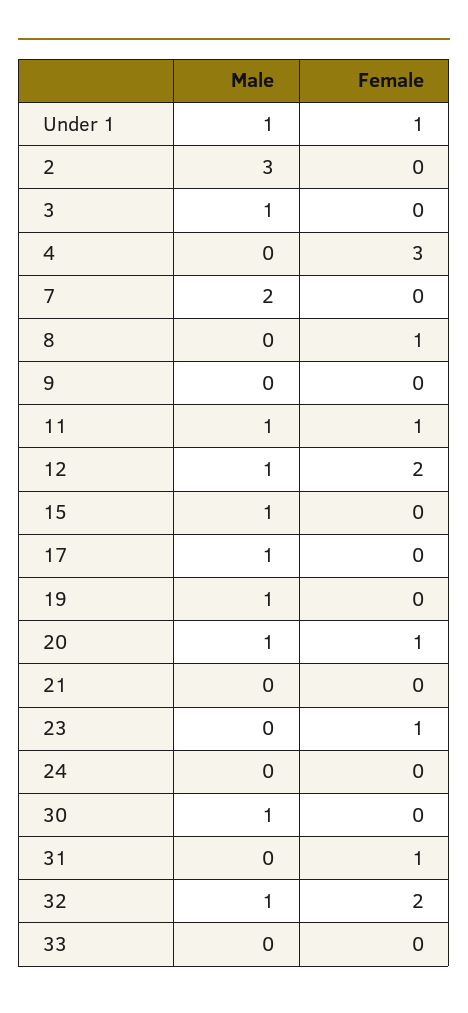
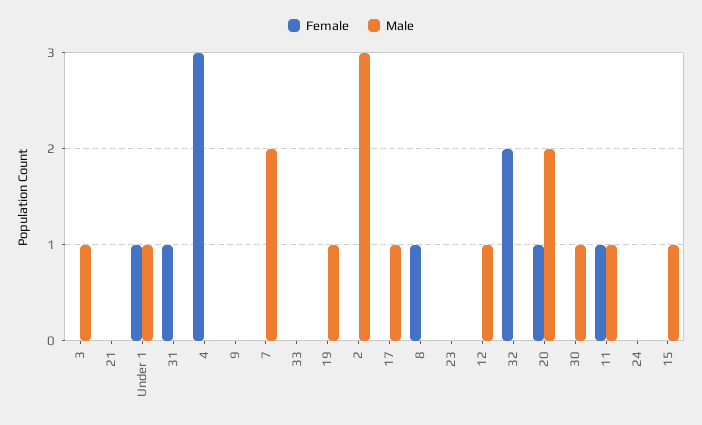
Female, 12: 2 -> 0
Male, 20: 1 -> 2
Female, 23: 1 -> 0
Male, 32: 1 -> 0

